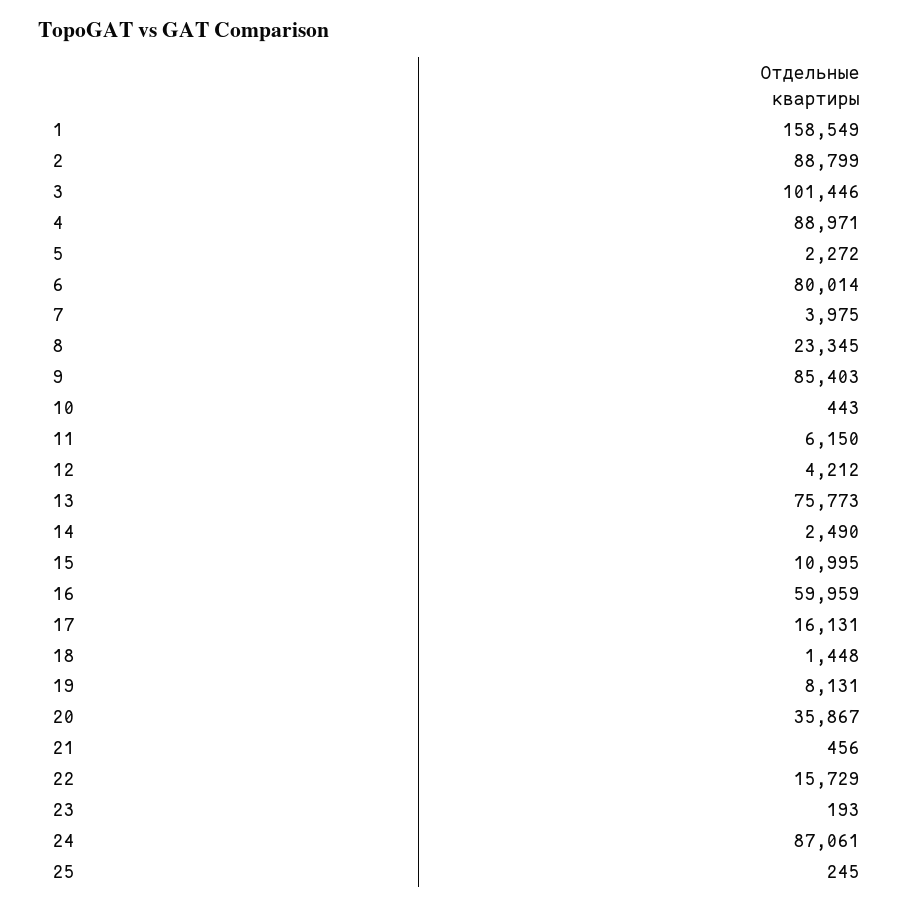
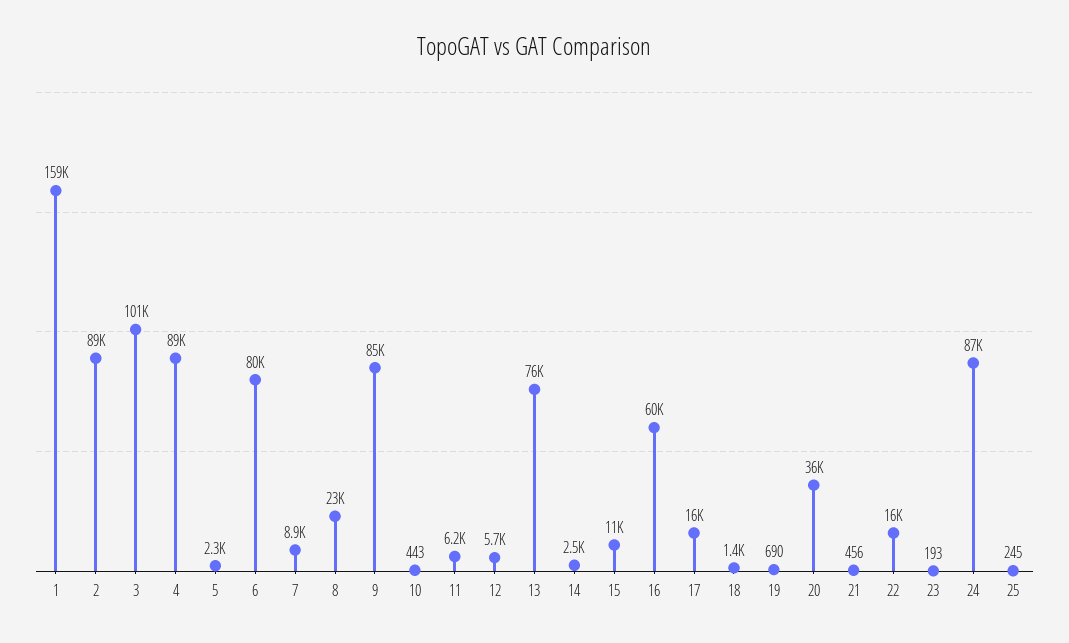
7: 3975 -> 8900
12: 4212 -> 5700
19: 8131 -> 690

